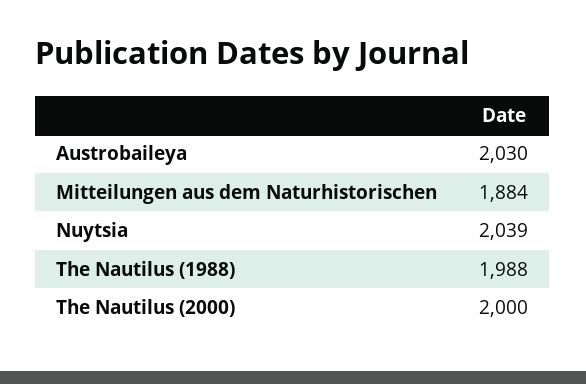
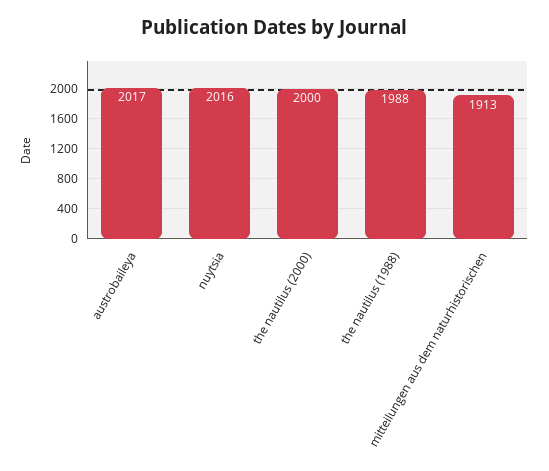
Austrobaileya: 2030 -> 2017
Mitteilungen aus dem Naturhistorischen: 1884 -> 1913
Nuytsia: 2039 -> 2016

